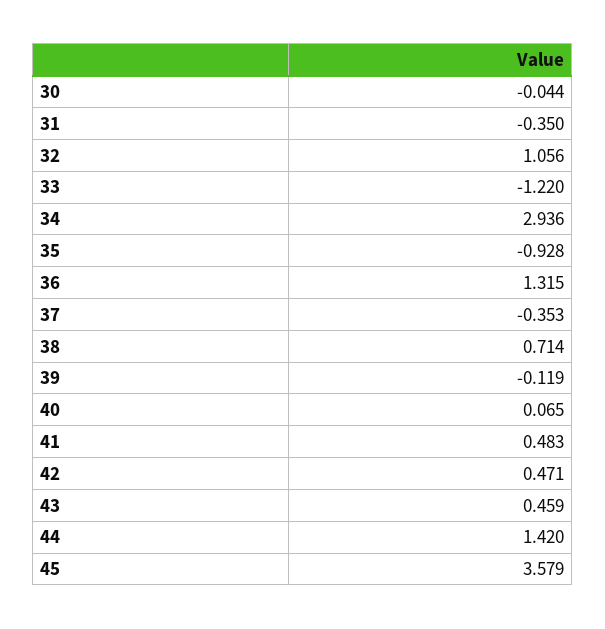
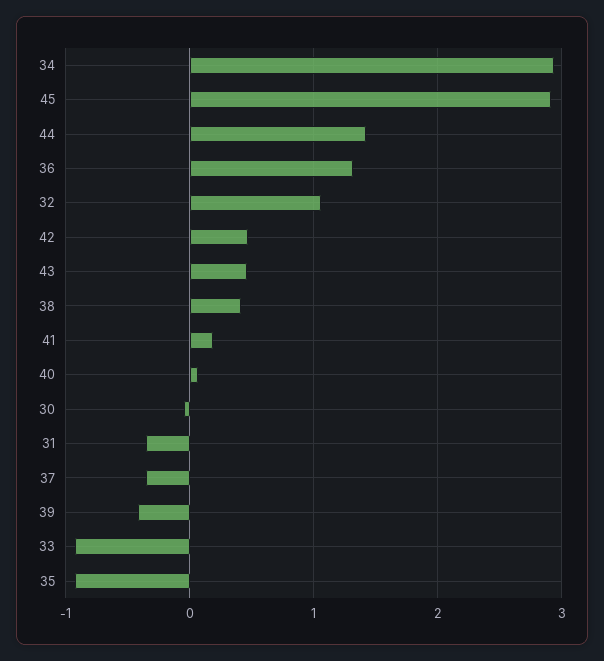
33: -1.22 -> -0.9
38: 0.714 -> 0.4
39: -0.119 -> -0.4
41: 0.483 -> 0.2
45: 3.579 -> 2.9

